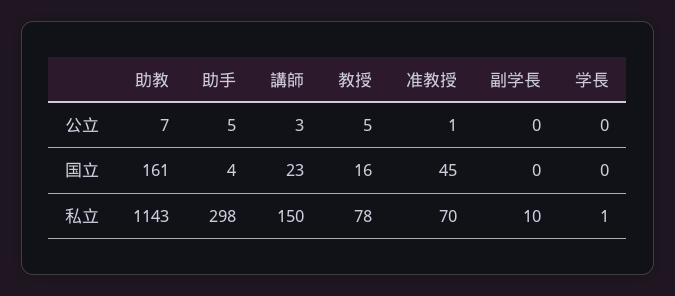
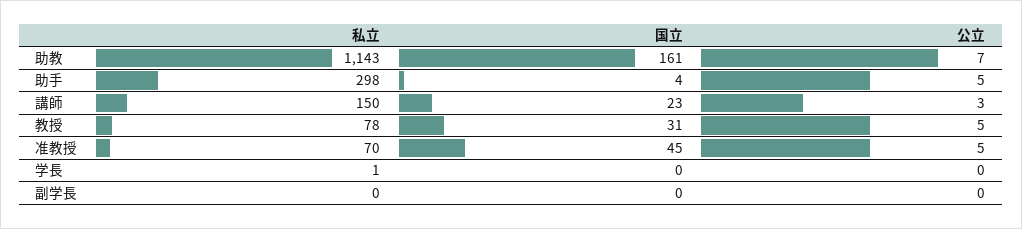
准教授, 公立: 1 -> 5
教授, 国立: 16 -> 31
副学長, 私立: 10 -> 0

